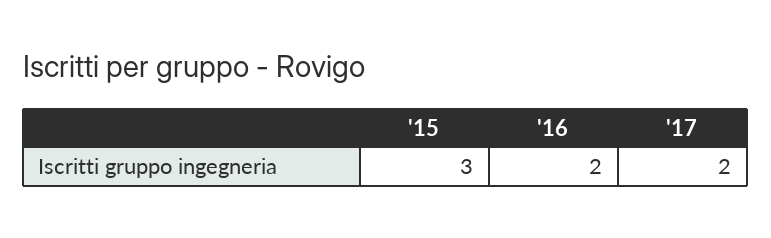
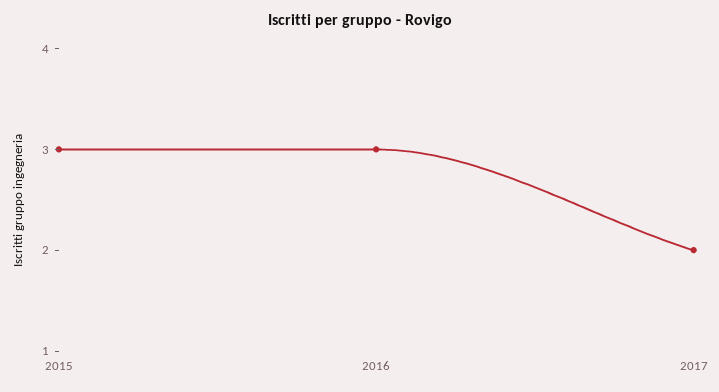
'16: 2 -> 3

